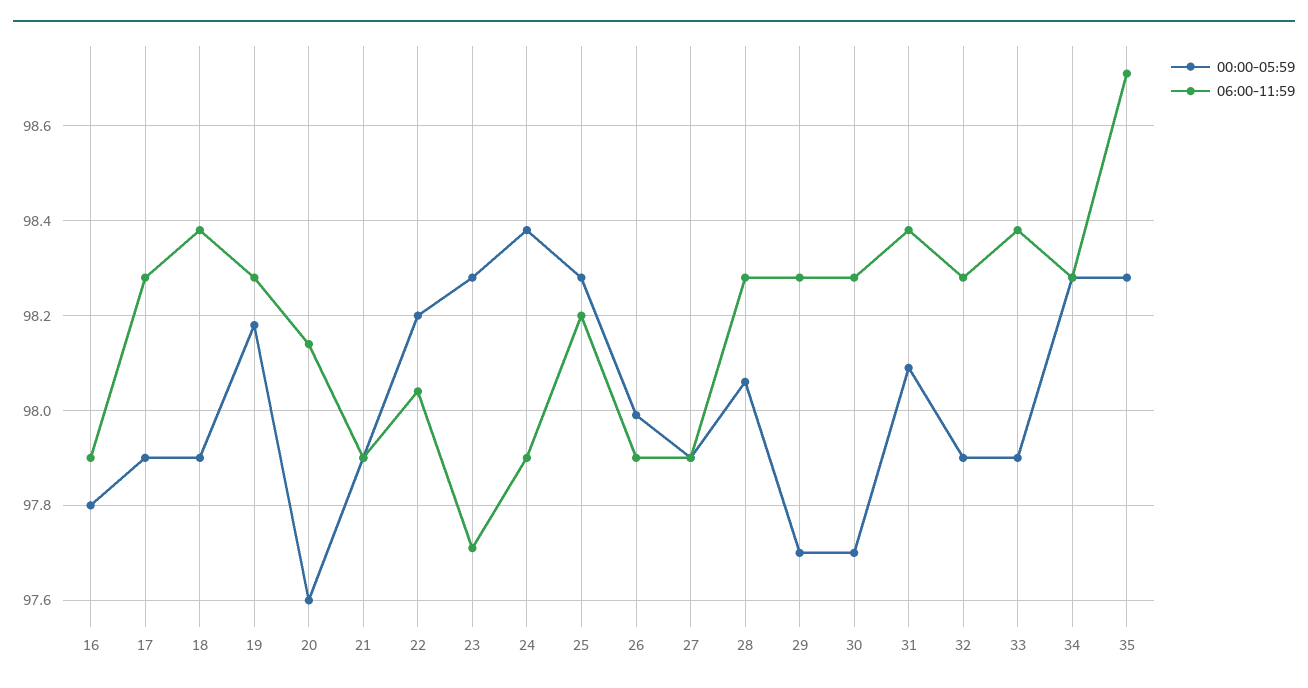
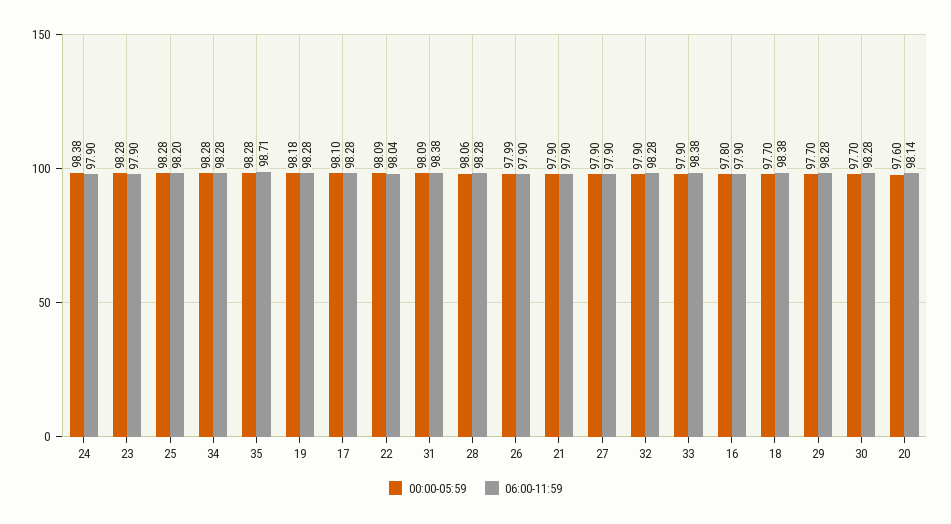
00:00-05:59, 17: 97.9 -> 98.1
00:00-05:59, 18: 97.9 -> 97.7
00:00-05:59, 22: 98.2 -> 98.09
06:00-11:59, 23: 97.7 -> 97.9

